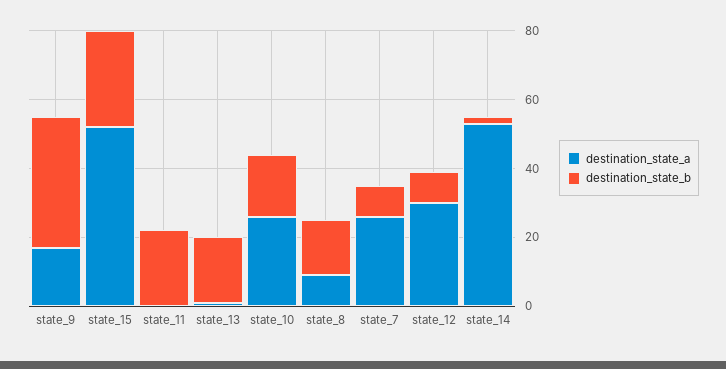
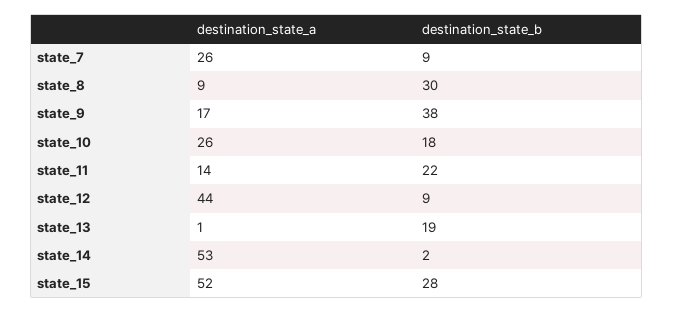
destination_state_a, state_11: 0 -> 14
destination_state_b, state_8: 15 -> 30
destination_state_a, state_12: 30 -> 44

